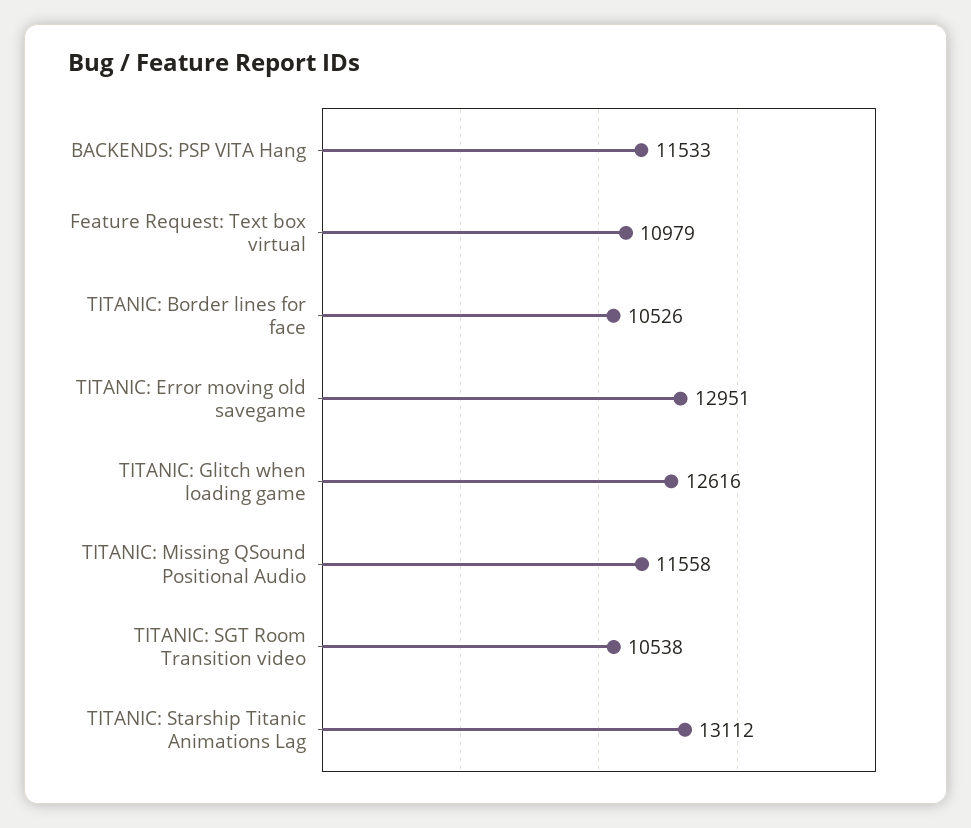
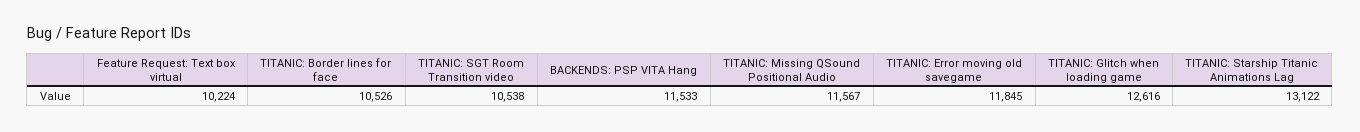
Feature Request: Text box virtual: 10979 -> 10224
TITANIC: Error moving old savegame: 12951 -> 11845
TITANIC: Missing QSound Positional Audio: 11558 -> 11567
TITANIC: Starship Titanic Animations Lag: 13112 -> 13122

